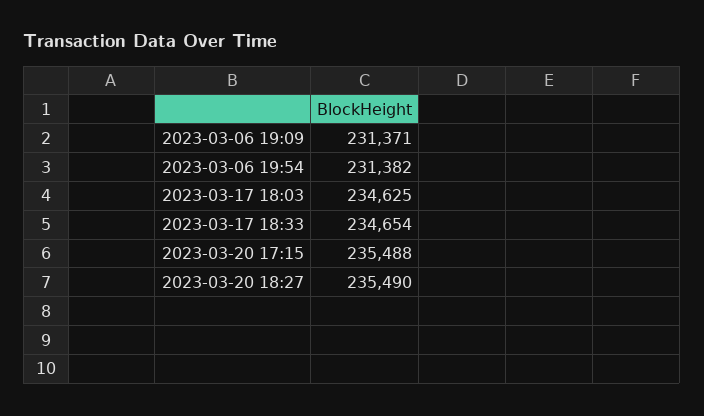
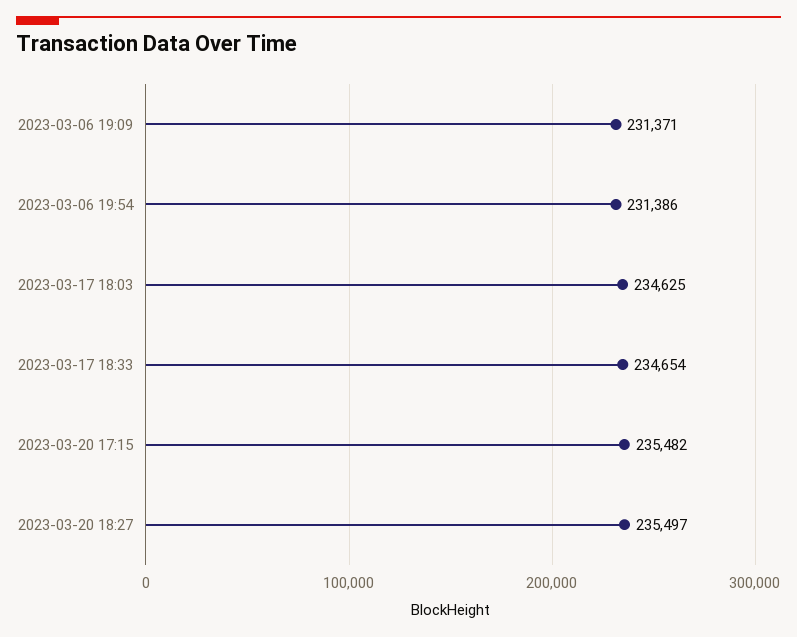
2023-03-06 19:54: 231382 -> 231386
2023-03-20 17:15: 235488 -> 235482
2023-03-20 18:27: 235490 -> 235497

